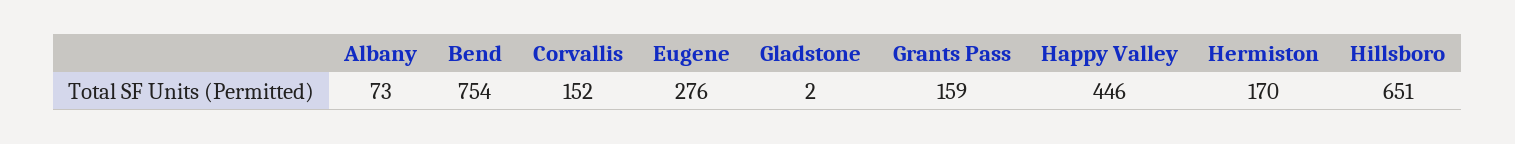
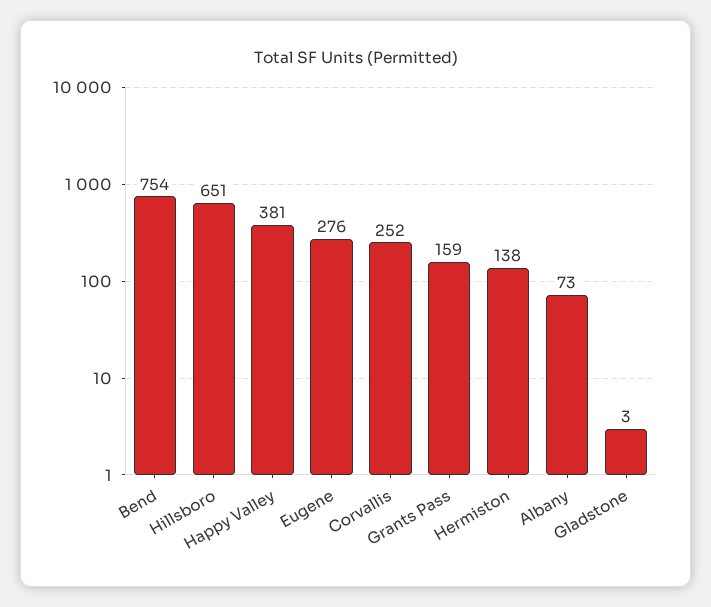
Corvallis: 152 -> 252
Gladstone: 2 -> 3
Happy Valley: 446 -> 381
Hermiston: 170 -> 138

